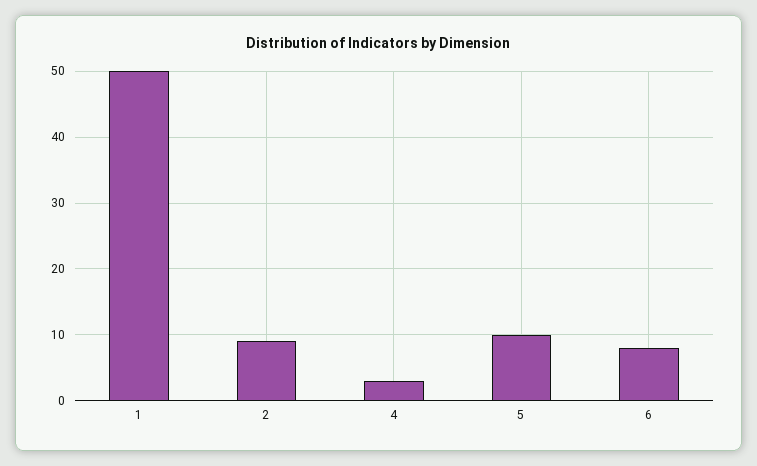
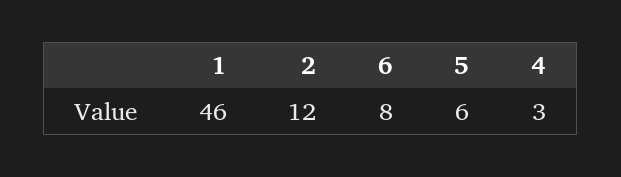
1: 50 -> 46
2: 9 -> 12
5: 10 -> 6

